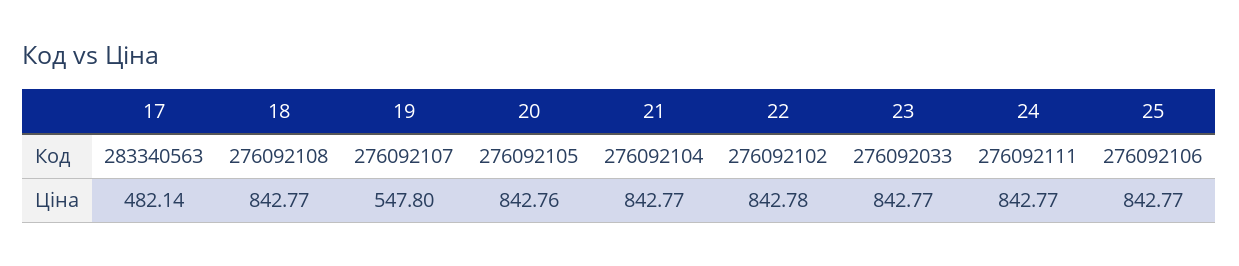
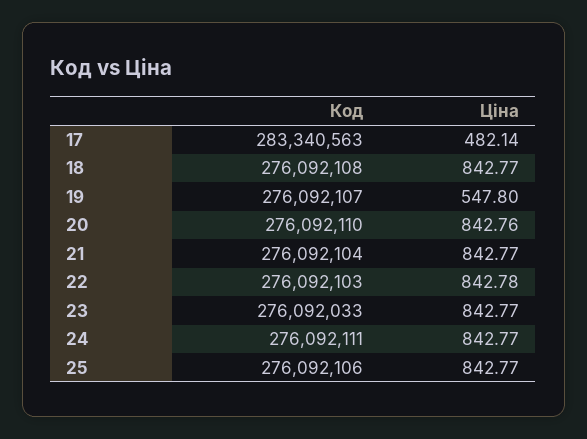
20, Код: 276092105 -> 276092110
22, Код: 276092102 -> 276092103

